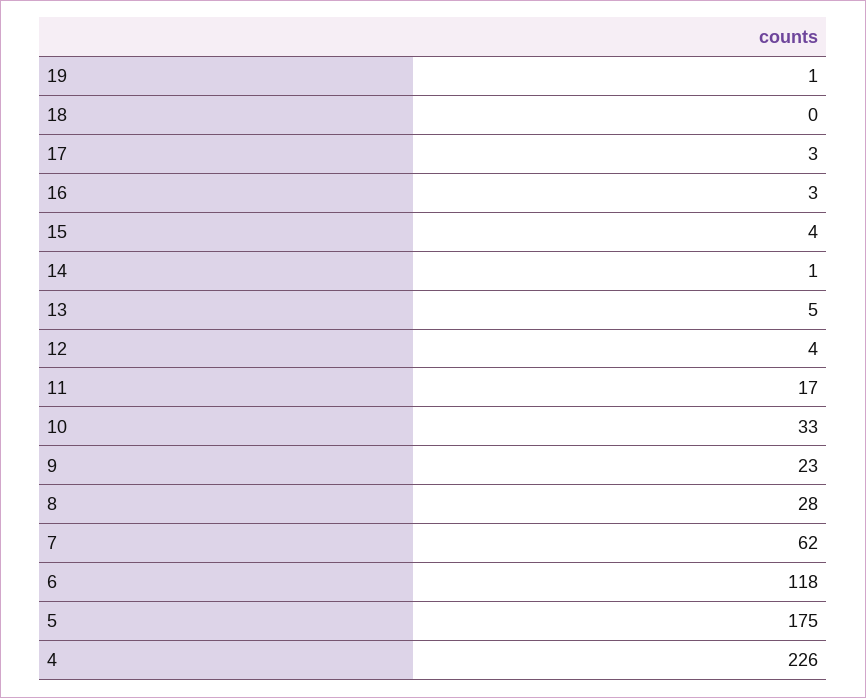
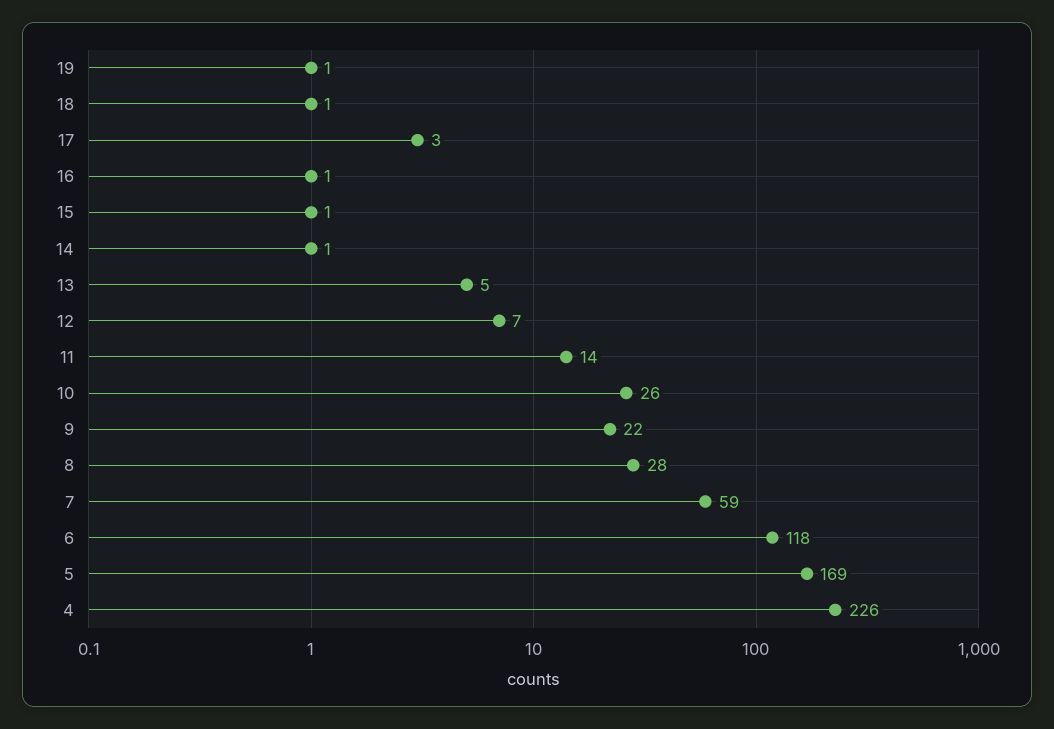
18: 0 -> 1
16: 3 -> 1
15: 4 -> 1
12: 4 -> 7
11: 17 -> 14
10: 33 -> 26
9: 23 -> 22
7: 62 -> 59
5: 175 -> 169

